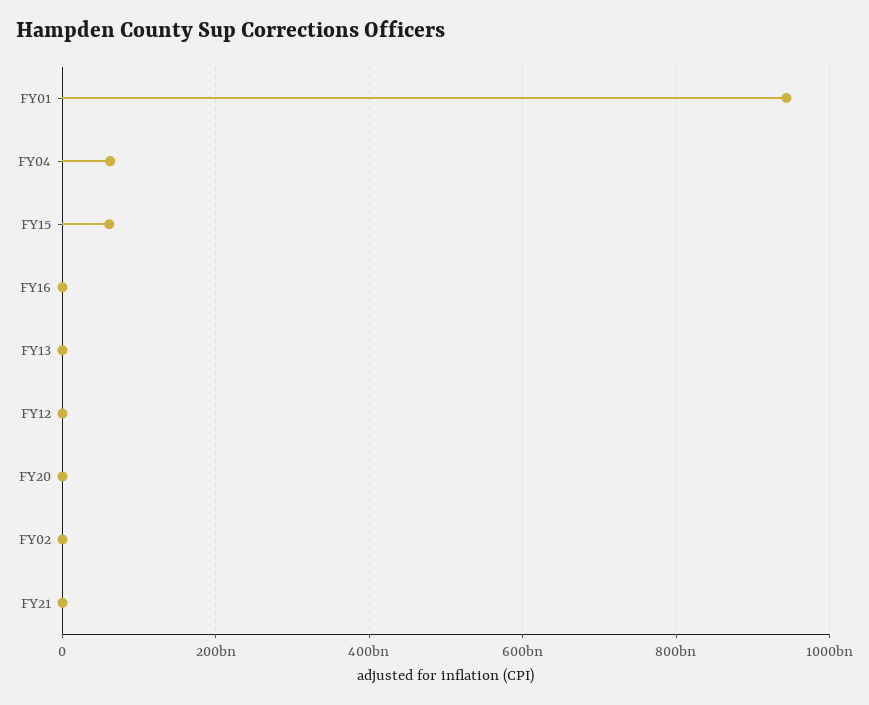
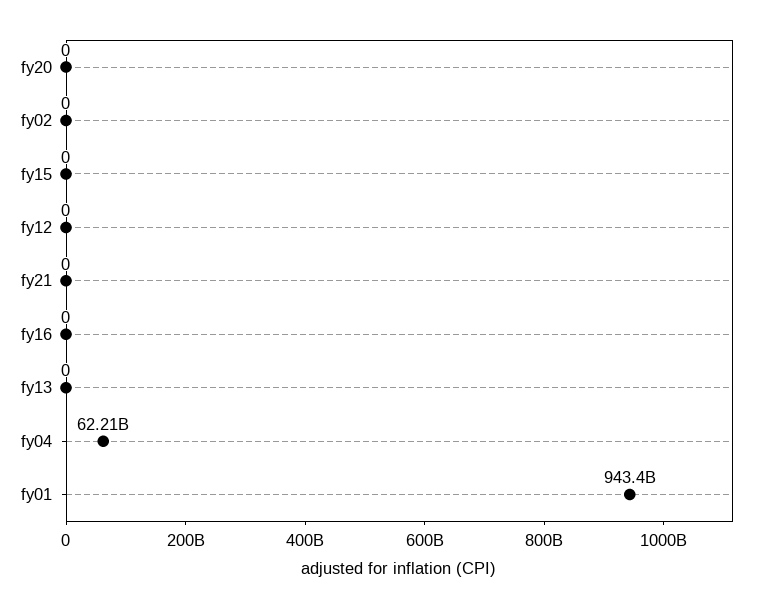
FY15: 60000000000 -> 0

